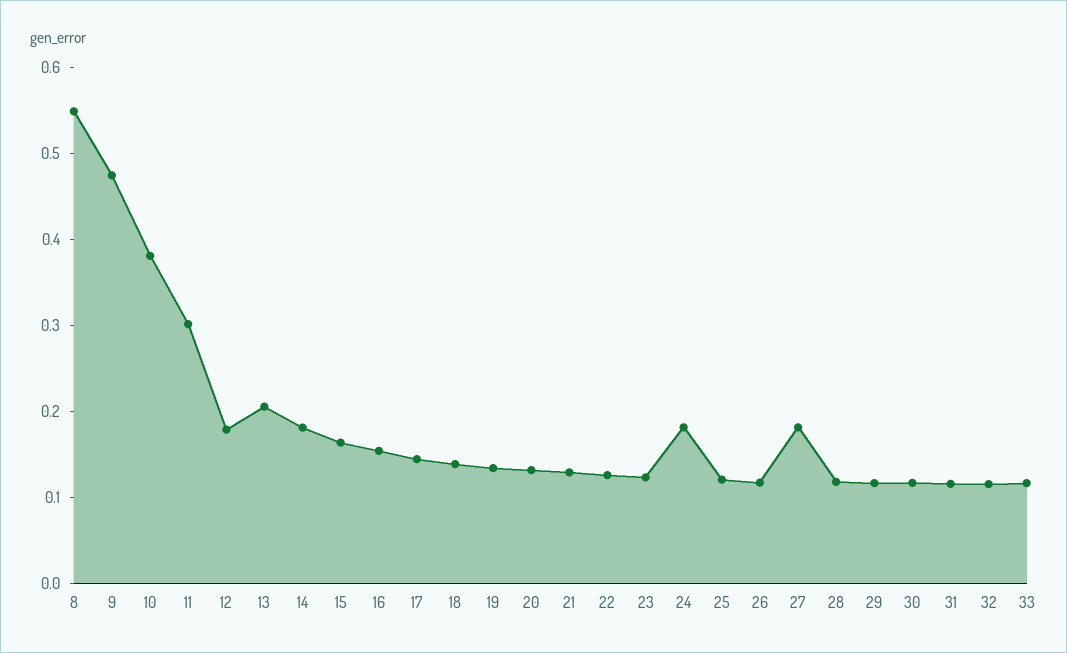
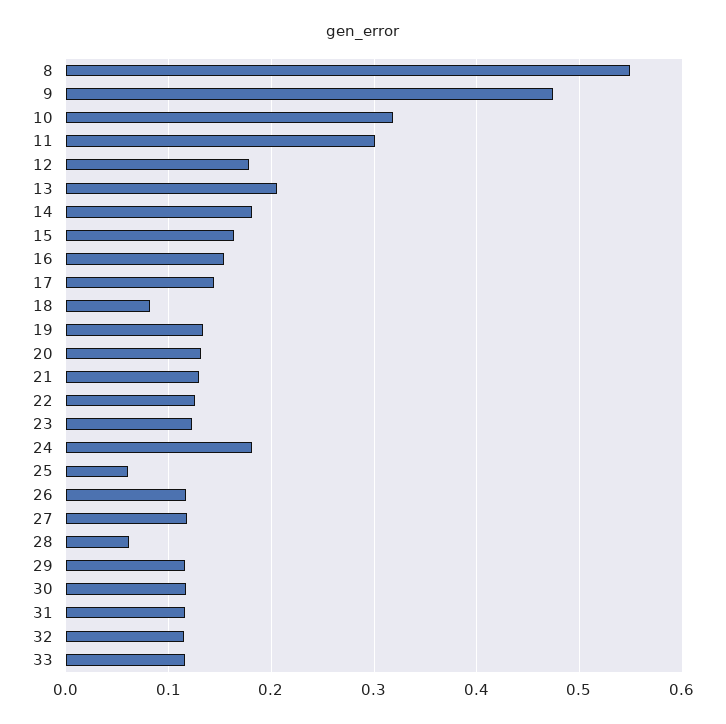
10: 0.38 -> 0.32
18: 0.14 -> 0.08
25: 0.12 -> 0.06
27: 0.18 -> 0.12
28: 0.12 -> 0.06

